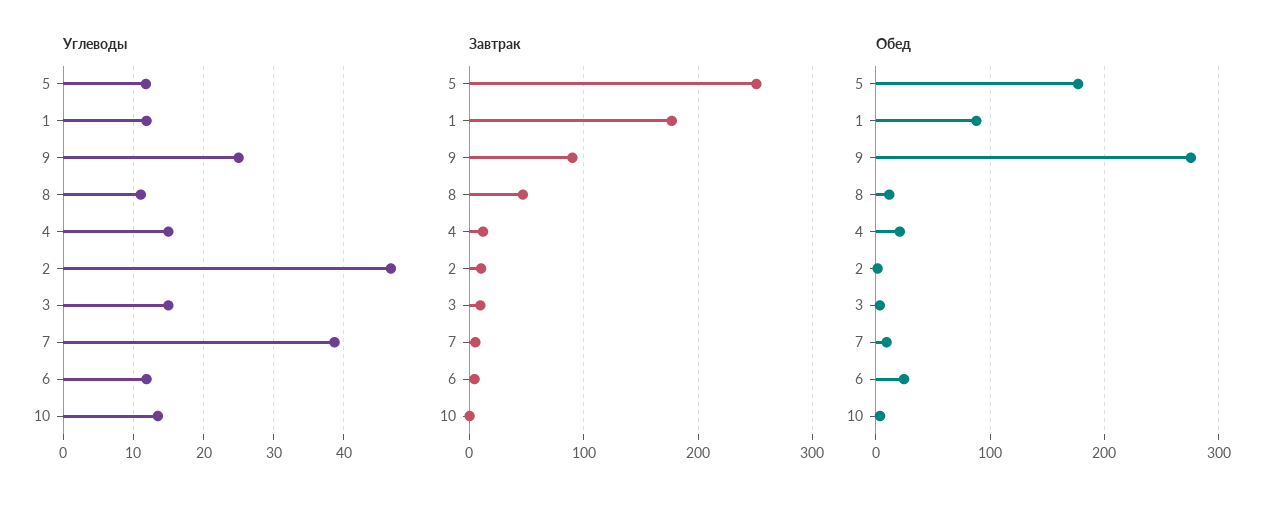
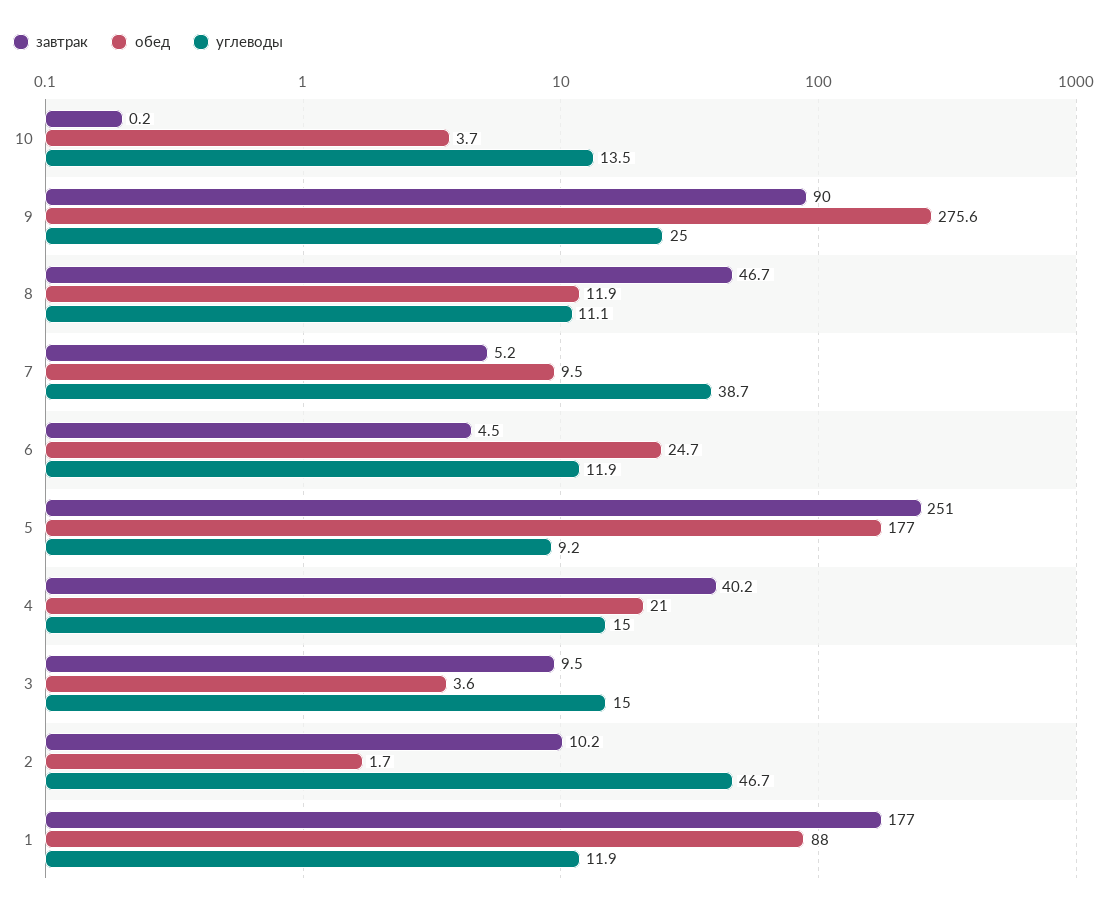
Углеводы, 5: 12 -> 9.2
Завтрак, 4: 10 -> 40.2

